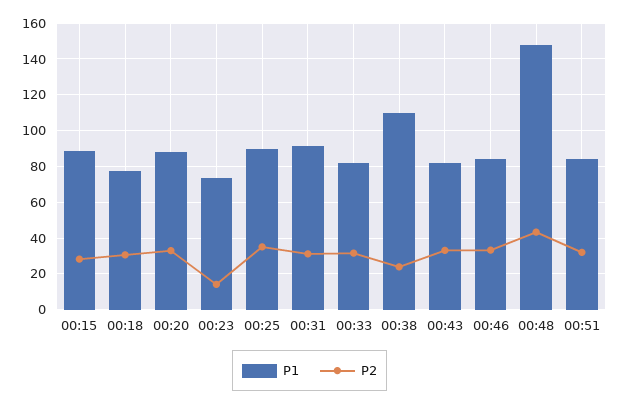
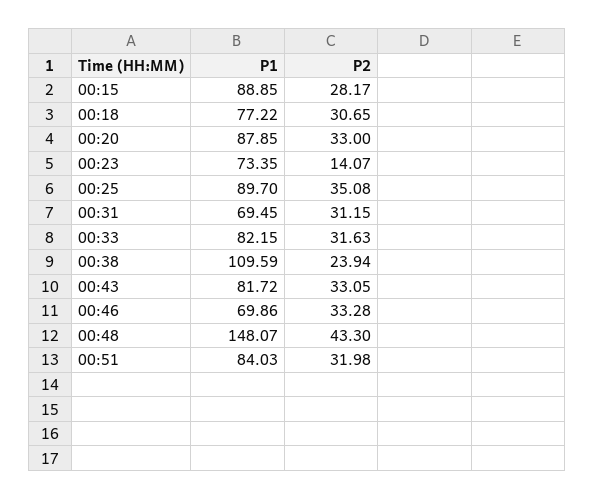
P1, 00:31: 90 -> 69.45
P1, 00:46: 85 -> 69.86

